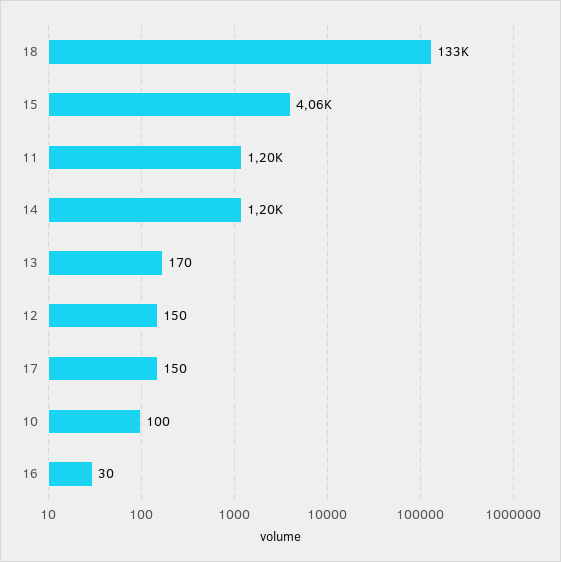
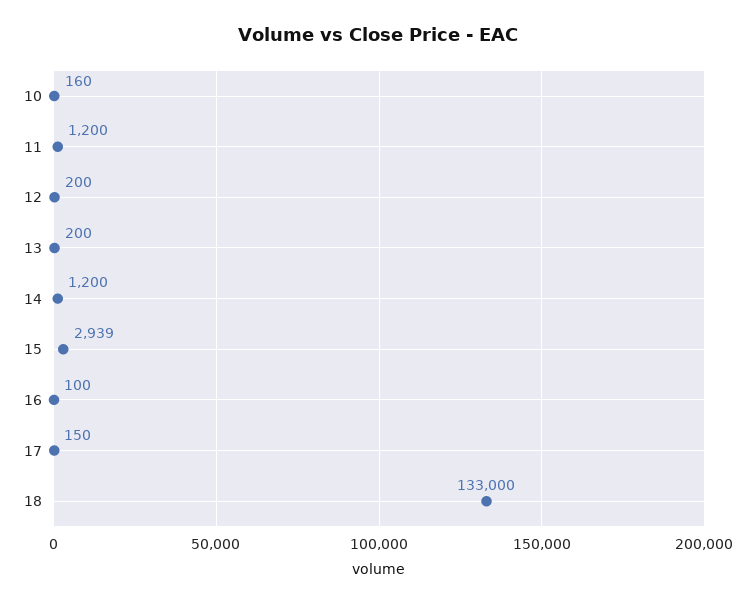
15: 4060 -> 2939
13: 170 -> 200
12: 150 -> 200
10: 100 -> 160
16: 30 -> 100

